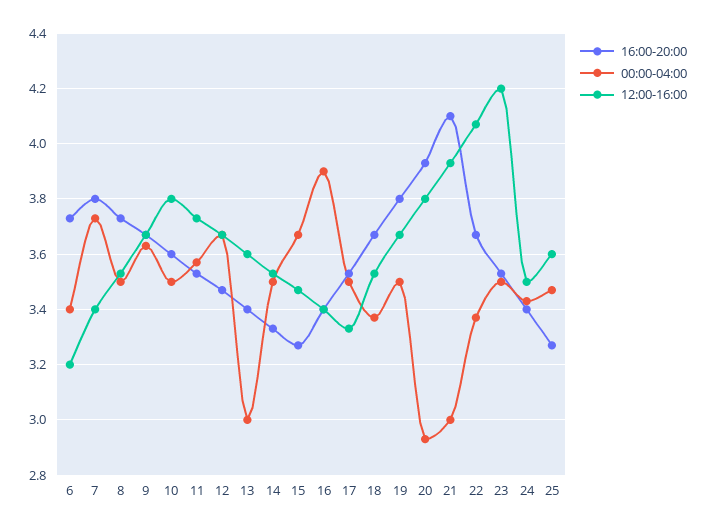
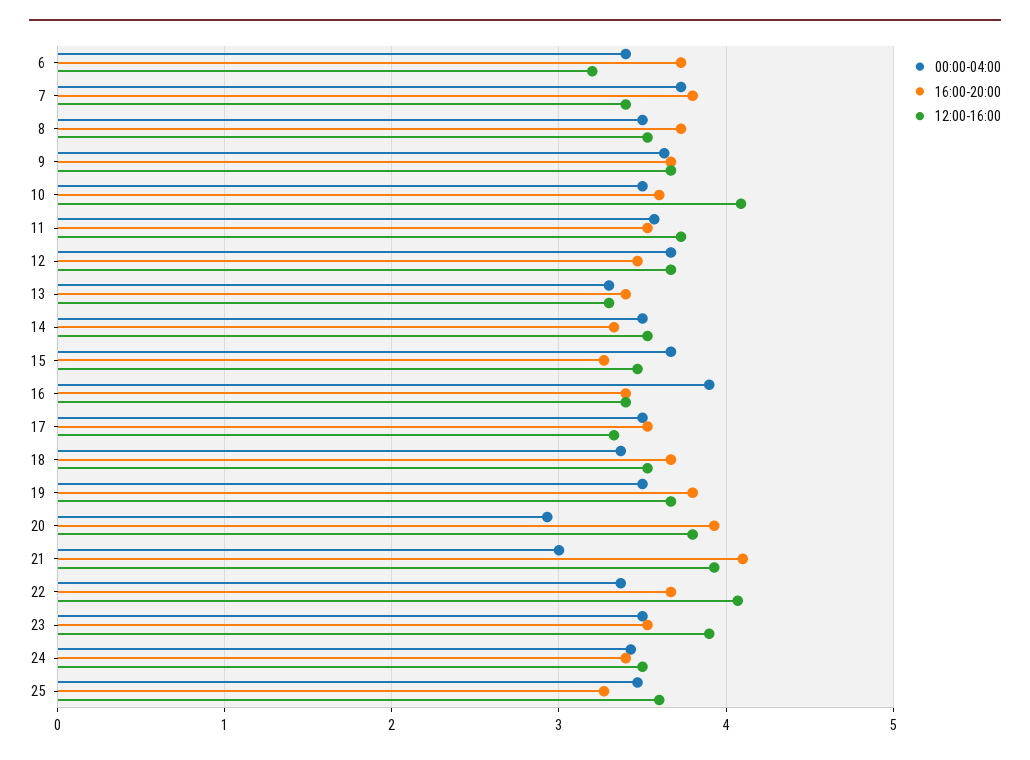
12:00-16:00, 10: 3.8 -> 4.1
00:00-04:00, 13: 3 -> 3.3
12:00-16:00, 13: 3.6 -> 3.3
12:00-16:00, 23: 4.2 -> 3.9

